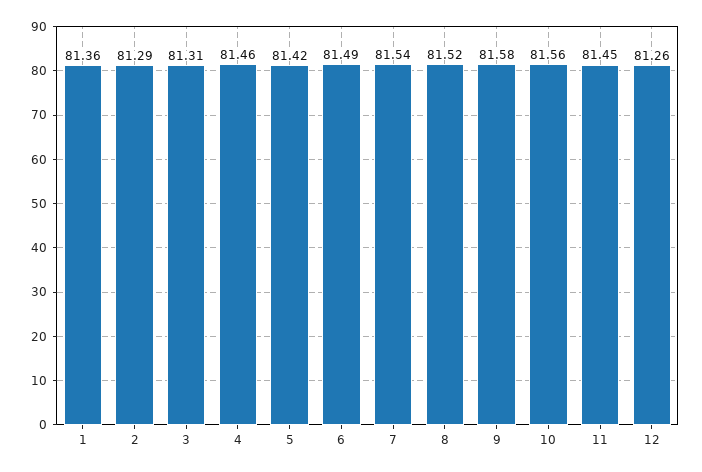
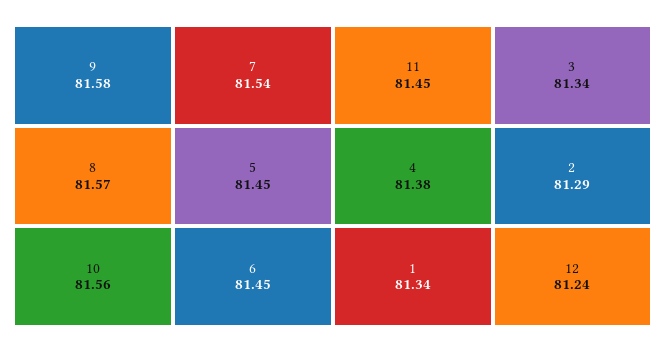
1: 81.36 -> 81.34
3: 81.31 -> 81.34
4: 81.46 -> 81.38
5: 81.42 -> 81.45
6: 81.49 -> 81.45
8: 81.52 -> 81.57
12: 81.26 -> 81.24

